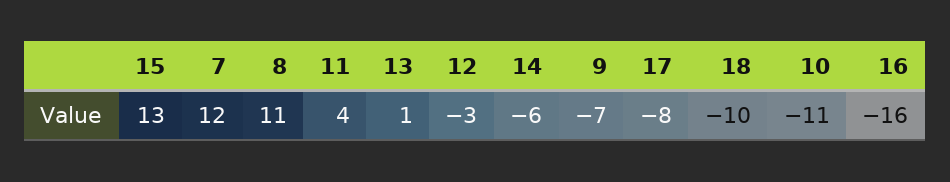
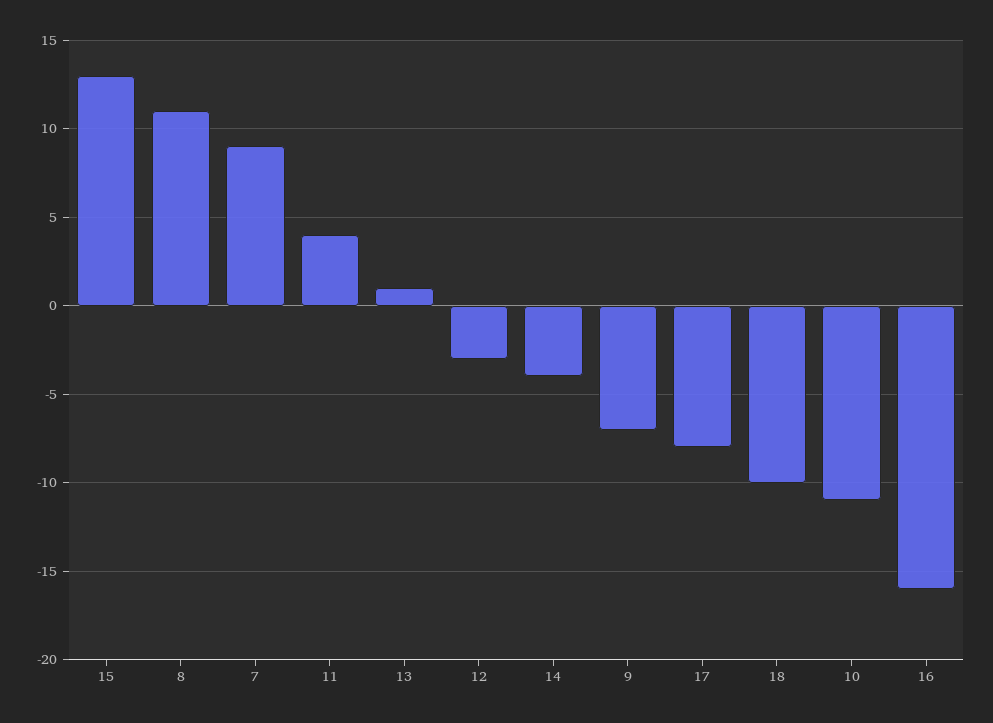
7: 12 -> 9
14: -6 -> -4

